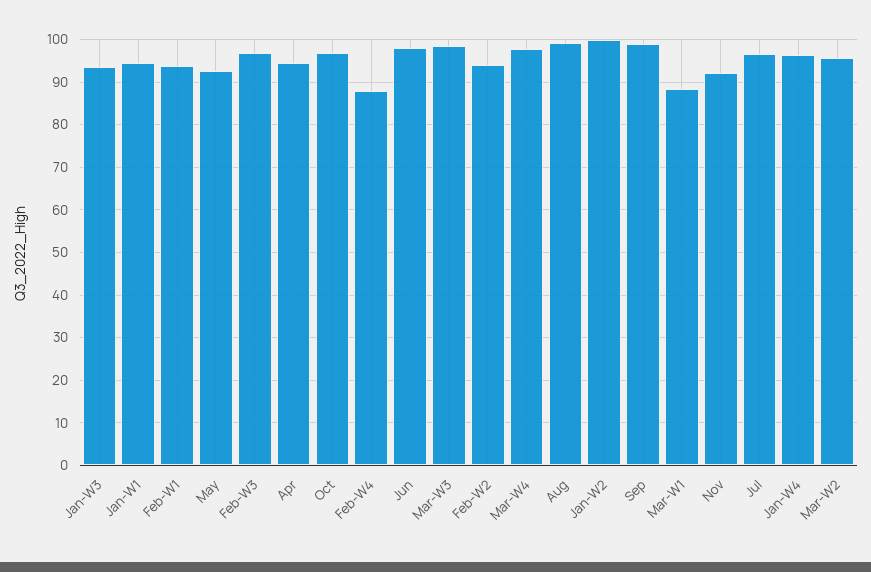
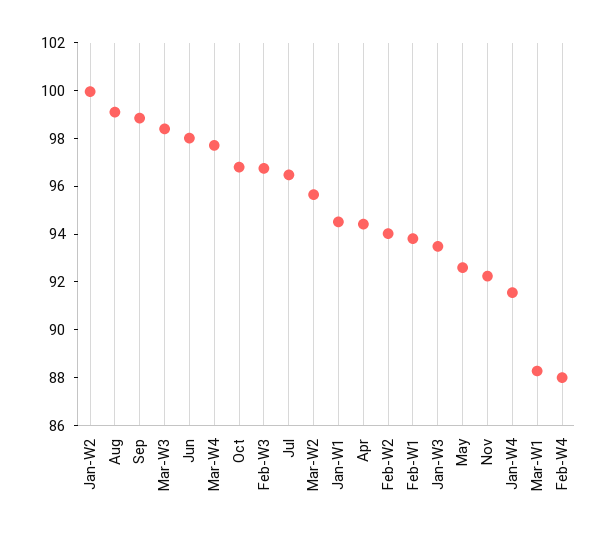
Jan-W4: 96 -> 91.5

